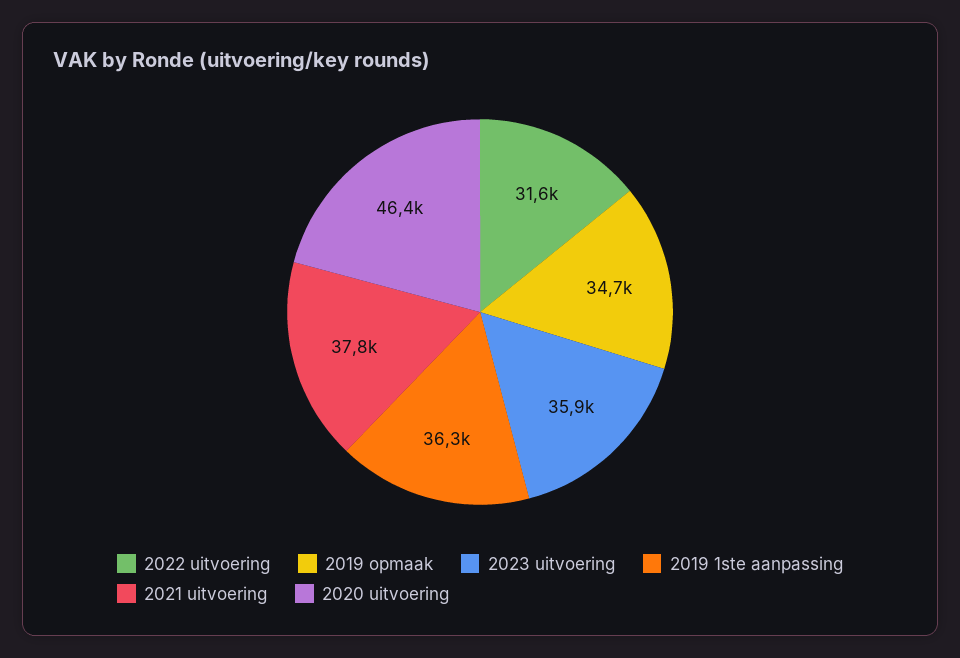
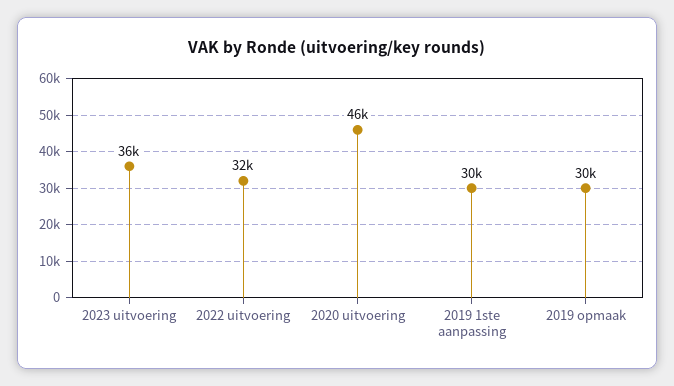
2019 opmaak: 34700 -> 30000
2019 1ste aanpassing: 36300 -> 30000
2021 uitvoering: 37800 -> none

